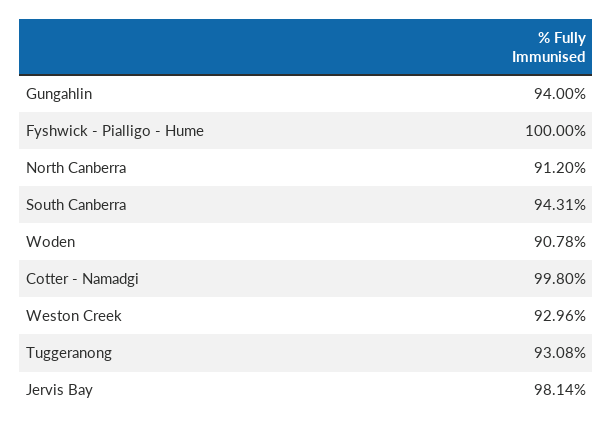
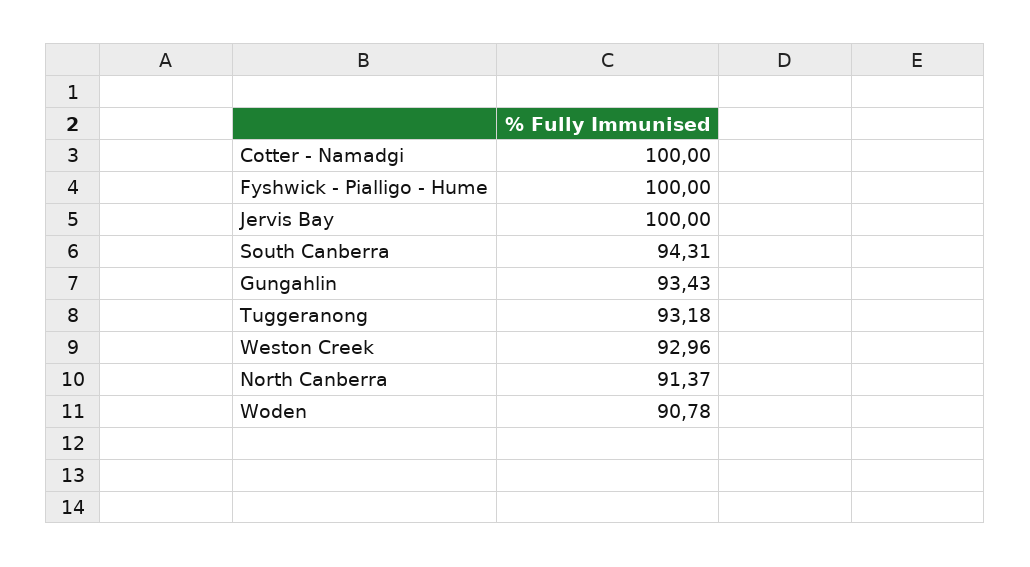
Gungahlin: 94 -> 93.43
North Canberra: 91.2 -> 91.37
Cotter - Namadgi: 99.8 -> 100
Tuggeranong: 93.08 -> 93.18
Jervis Bay: 98.14 -> 100

